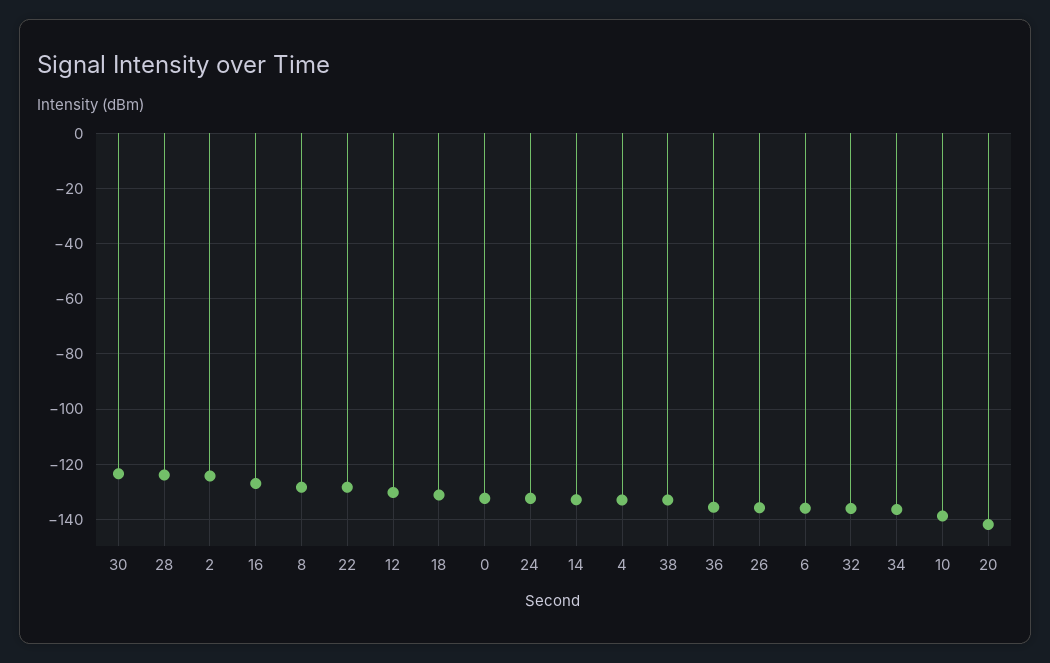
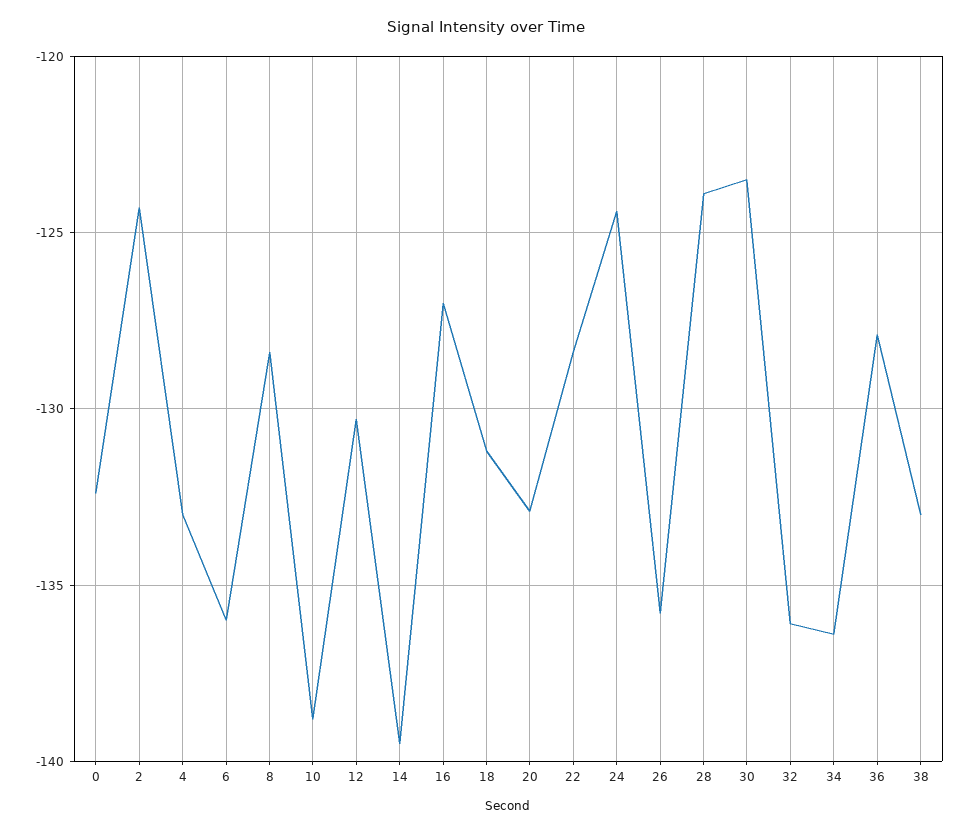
24: -132.5 -> -124.5
14: -132.5 -> -139.5
36: -135 -> -128
20: -142.5 -> -133

